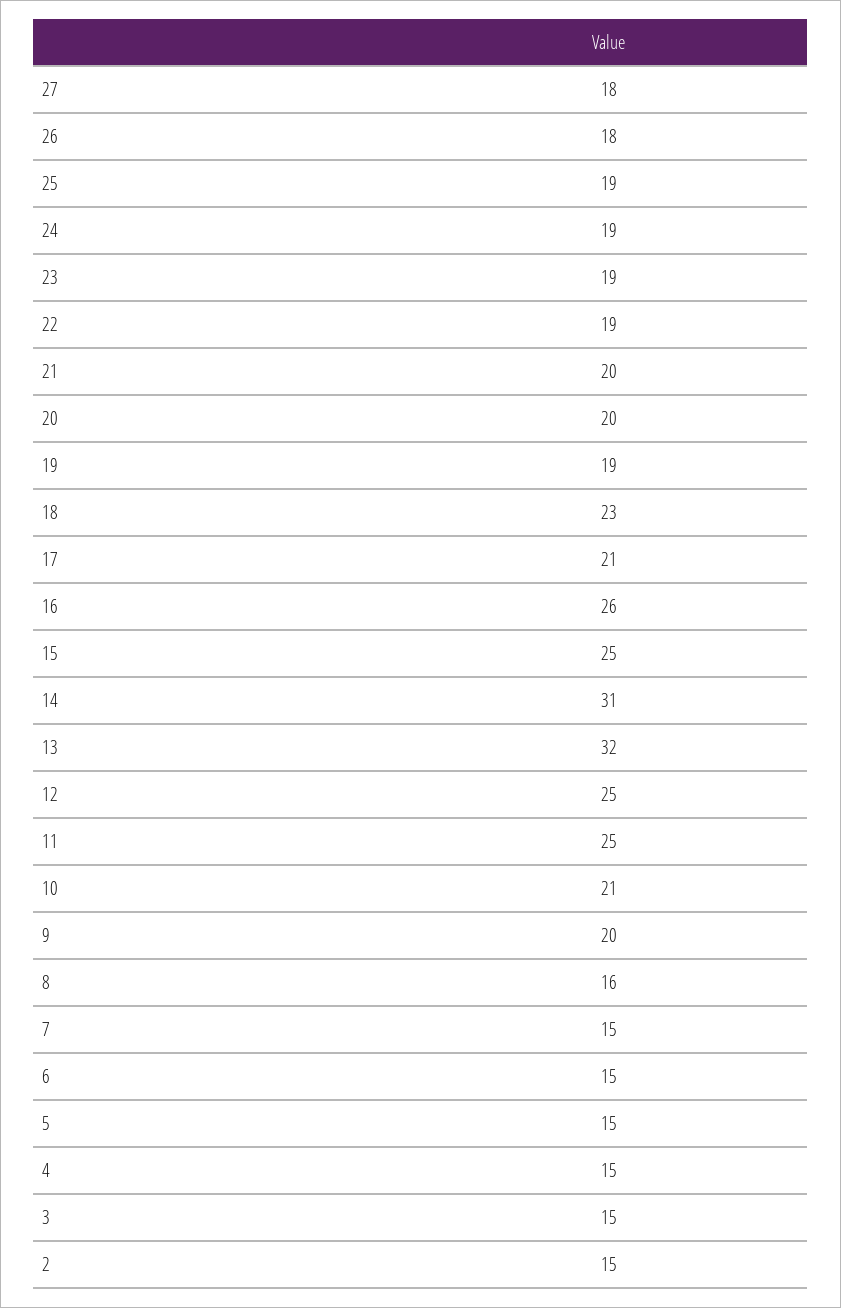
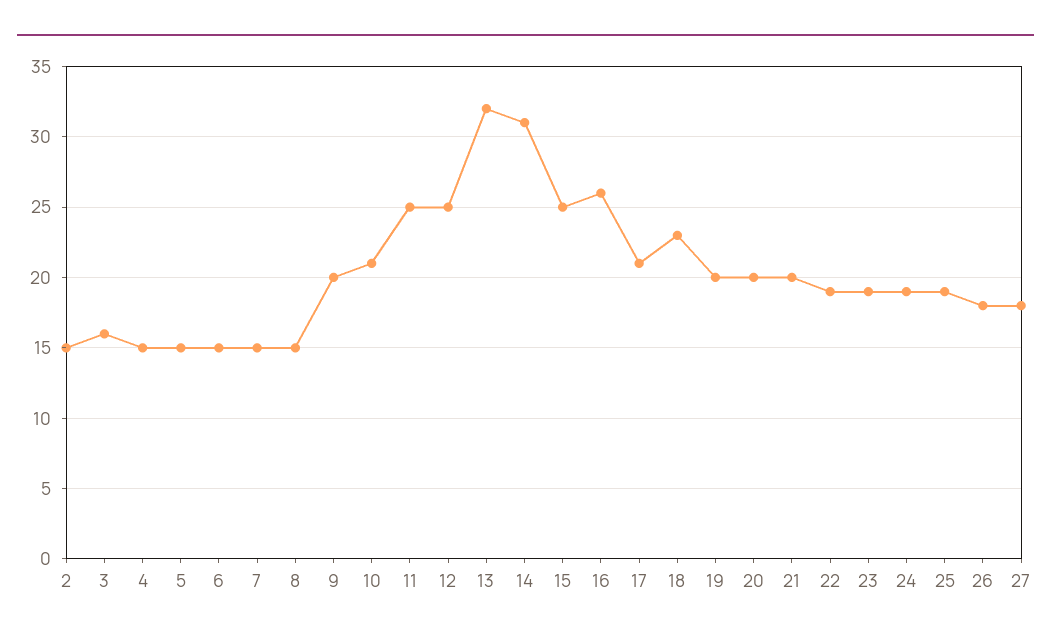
19: 19 -> 20
8: 16 -> 15
3: 15 -> 16

